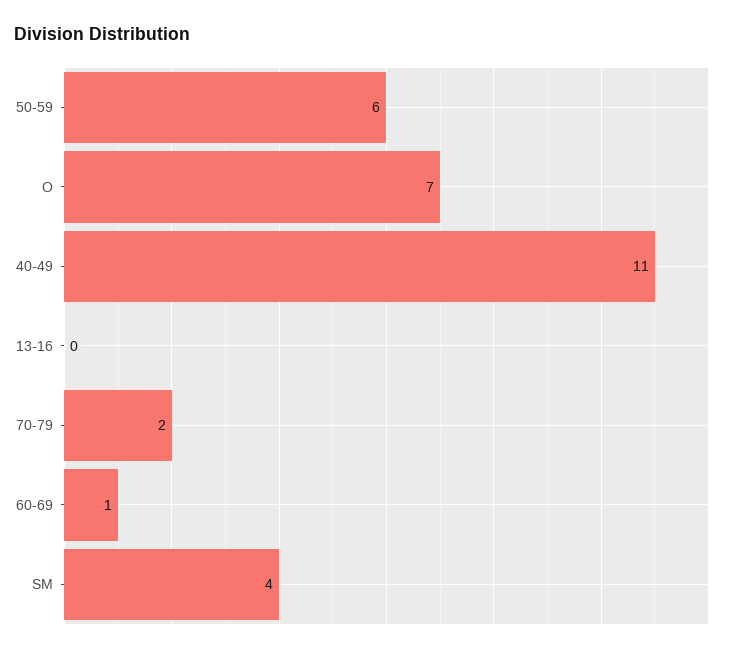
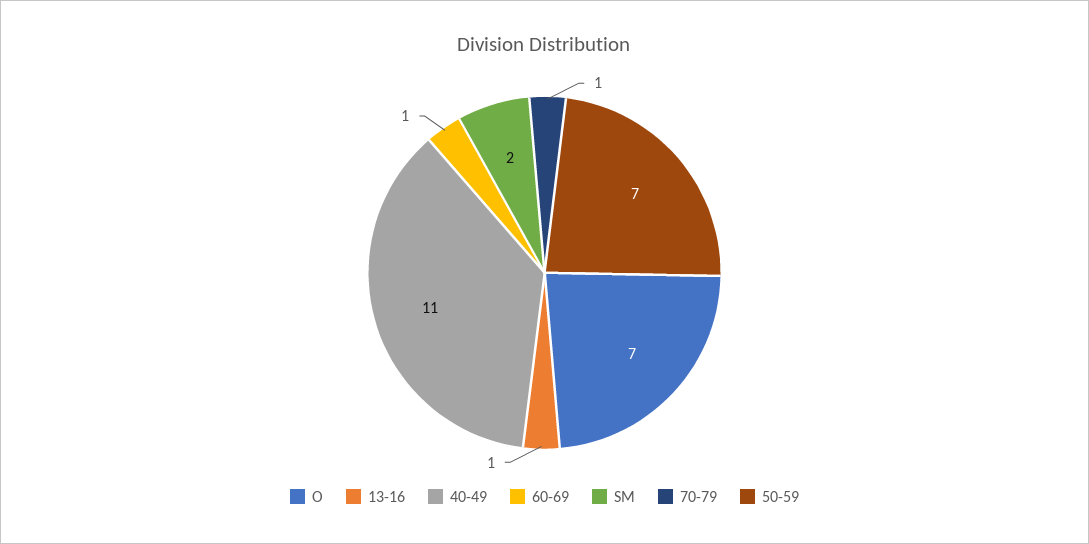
50-59: 6 -> 7
13-16: 0 -> 1
70-79: 2 -> 1
SM: 4 -> 2

